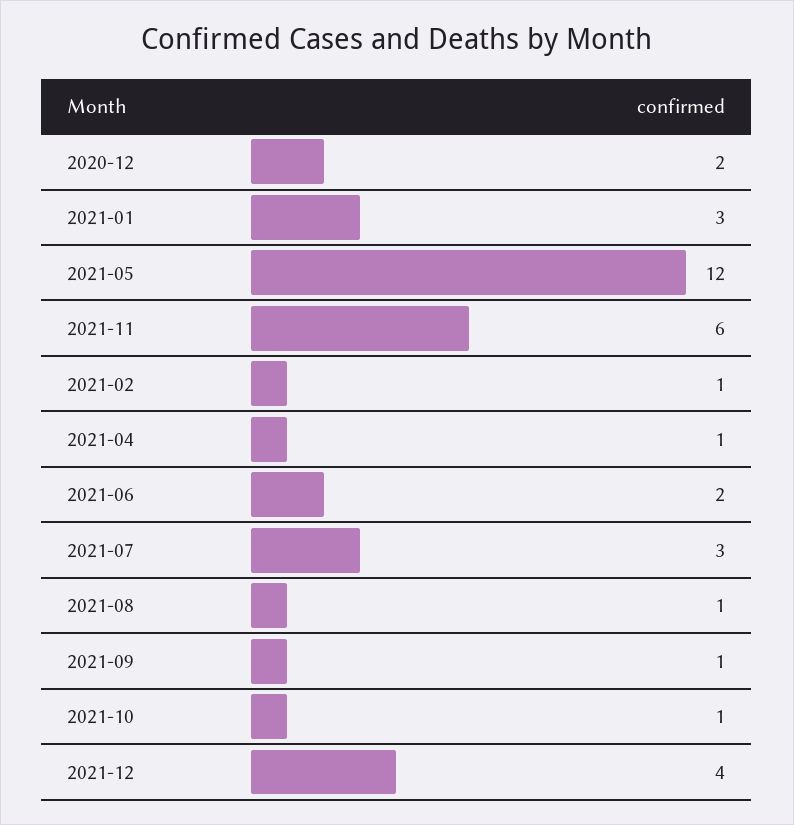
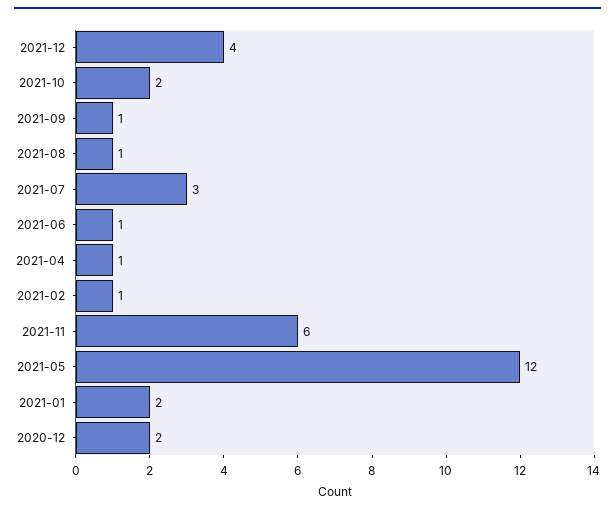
2021-01: 3 -> 2
2021-06: 2 -> 1
2021-10: 1 -> 2

